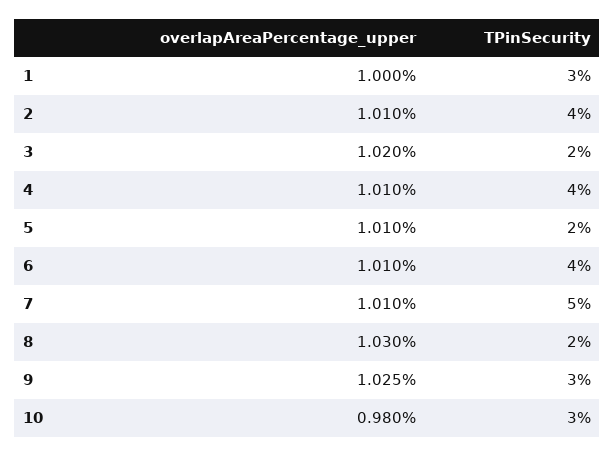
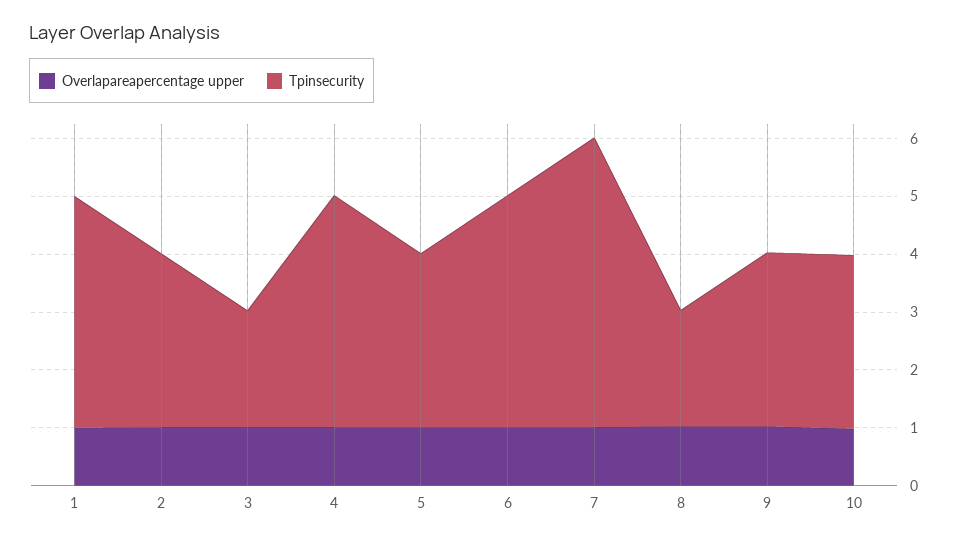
TPinSecurity, 1: 3 -> 4
TPinSecurity, 2: 4 -> 3
TPinSecurity, 5: 2 -> 3

